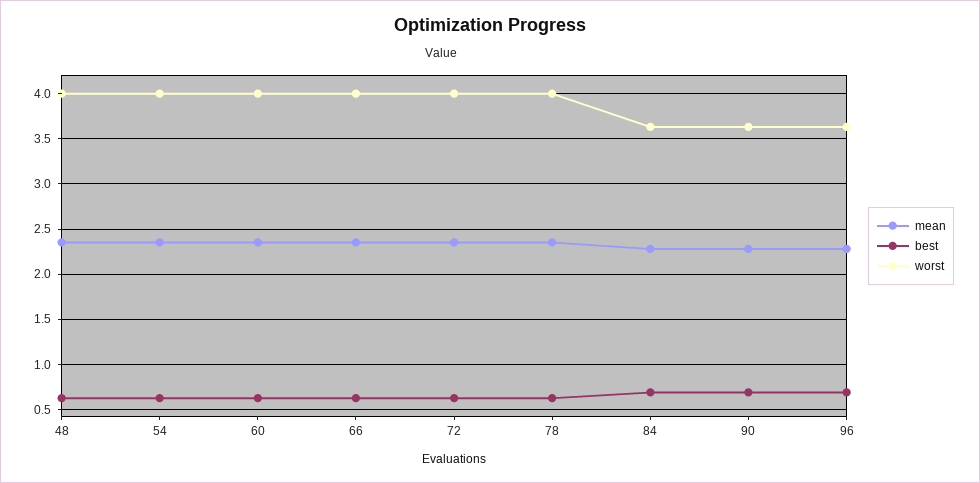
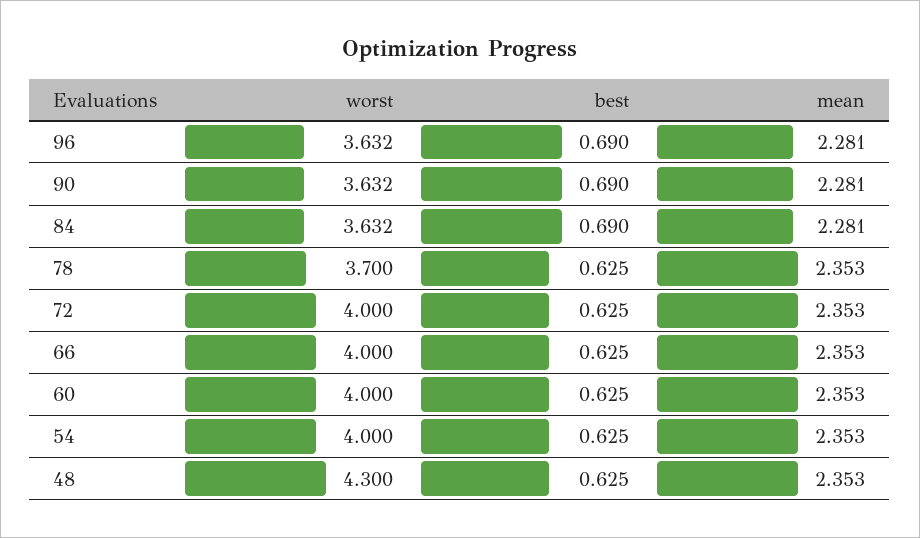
worst, 48: 4 -> 4.3
worst, 78: 4 -> 3.7

